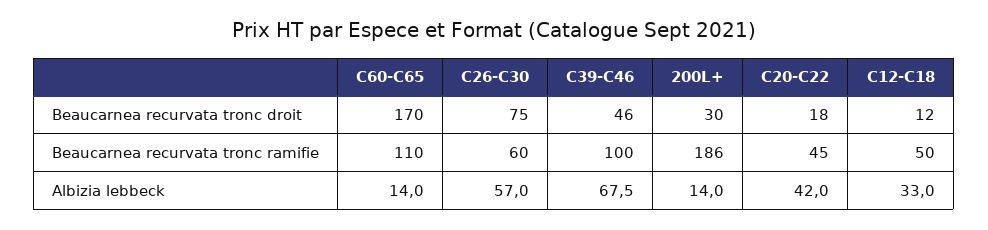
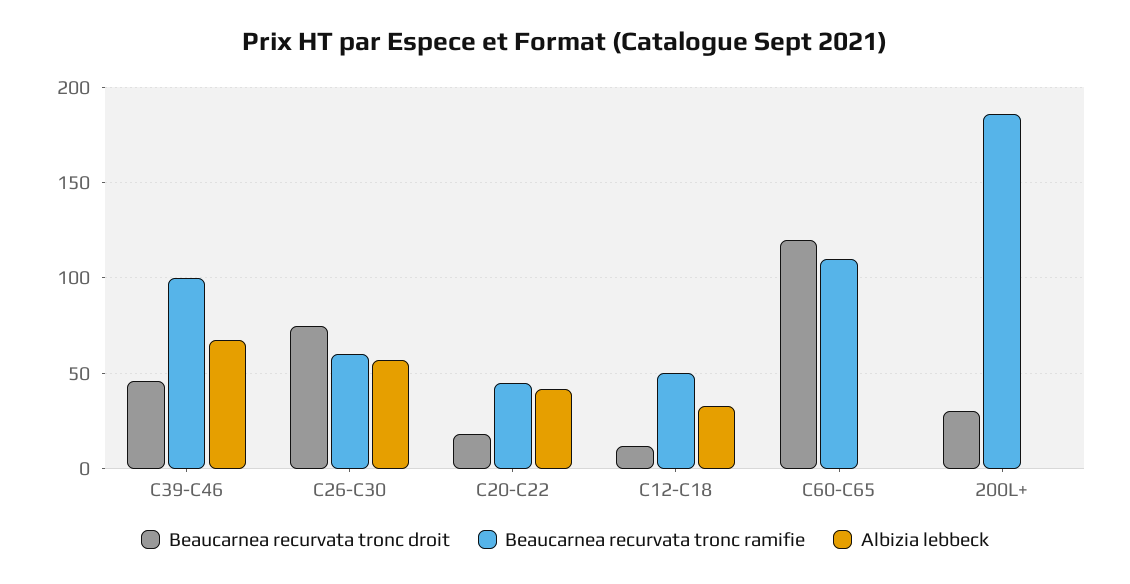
Beaucarnea recurvata tronc droit, C60-C65: 170 -> 120
Albizia lebbeck, C60-C65: 14 -> 0
Albizia lebbeck, 200L+: 14 -> 0

